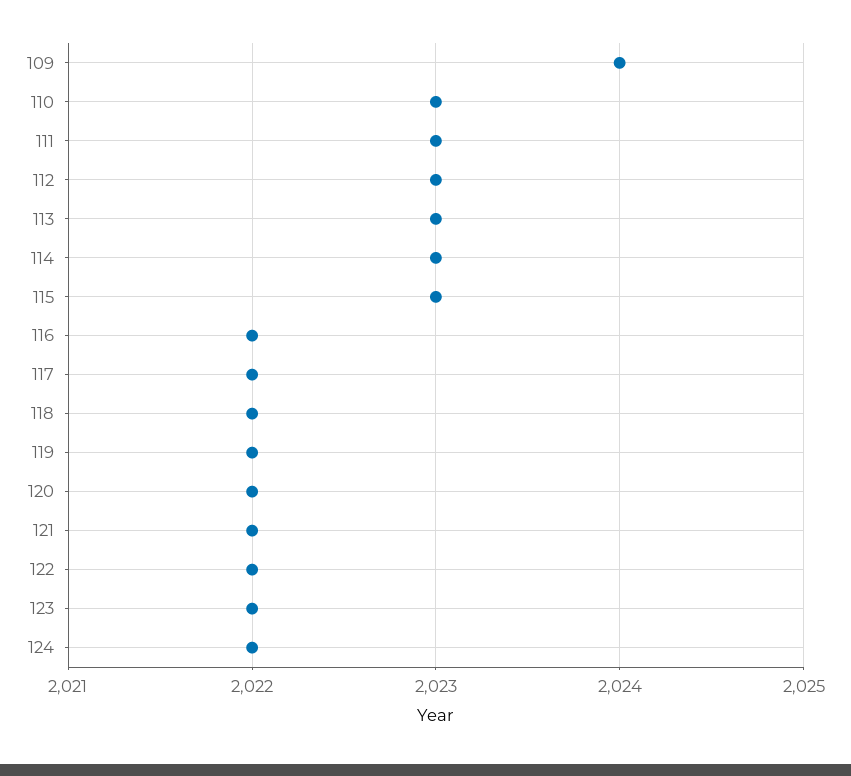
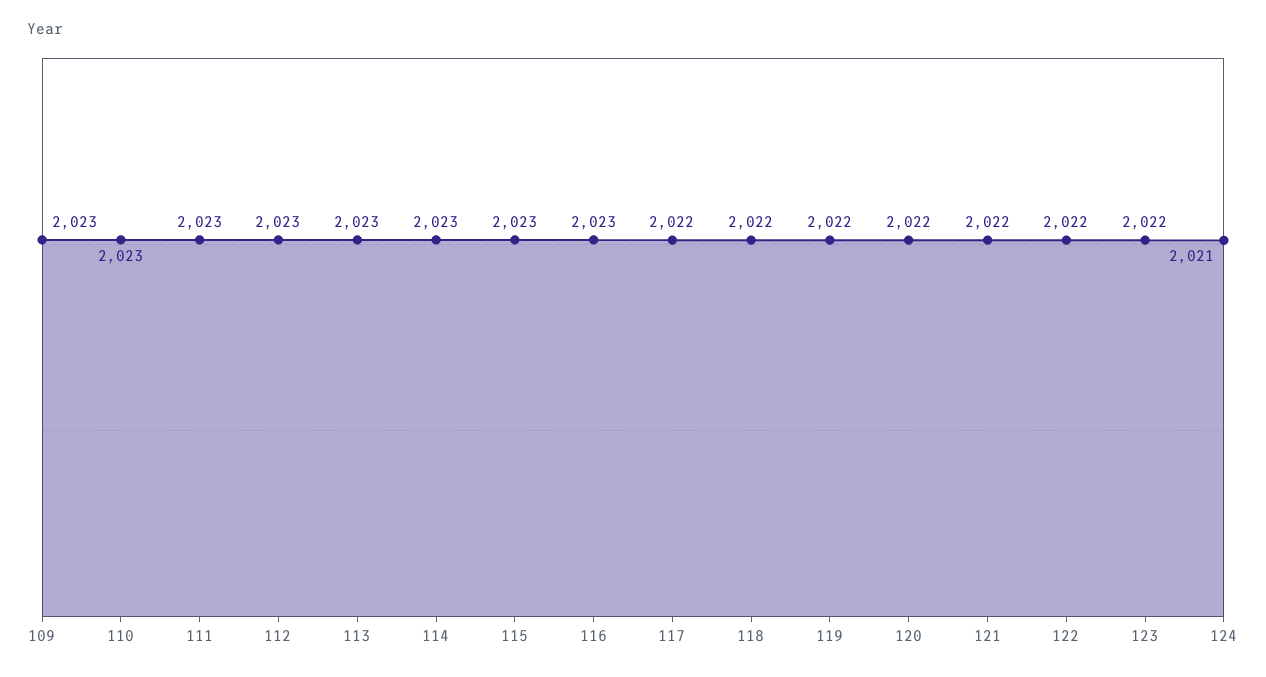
109: 2024 -> 2023
116: 2022 -> 2023
124: 2022 -> 2021

